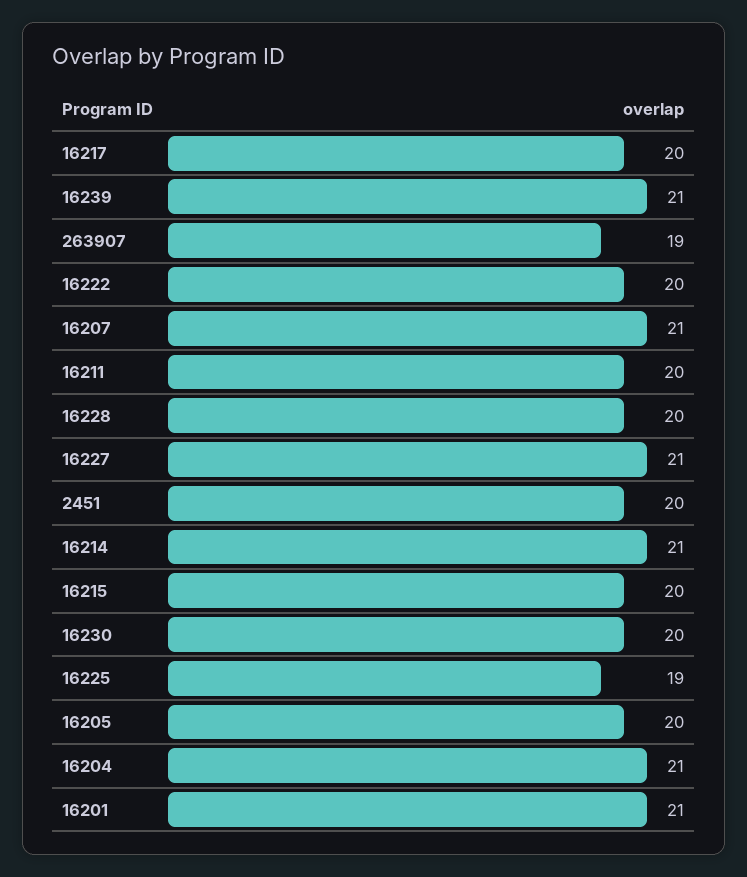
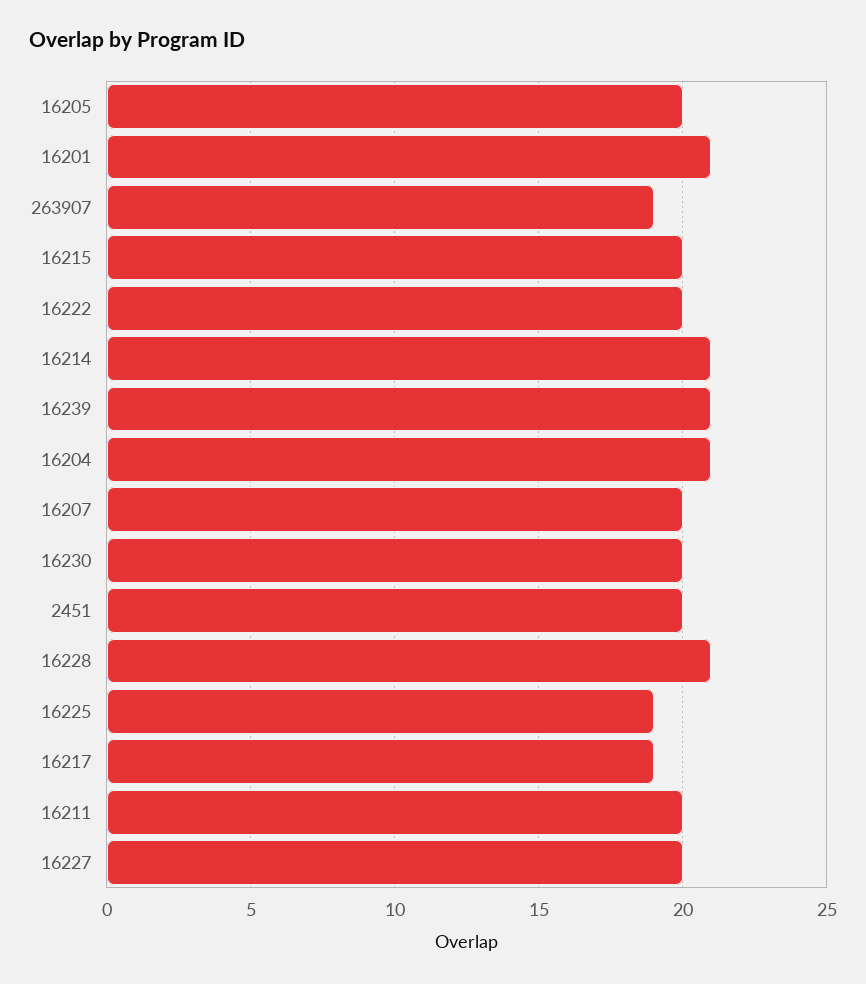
16217: 20 -> 19
16207: 21 -> 20
16228: 20 -> 21
16227: 21 -> 20

